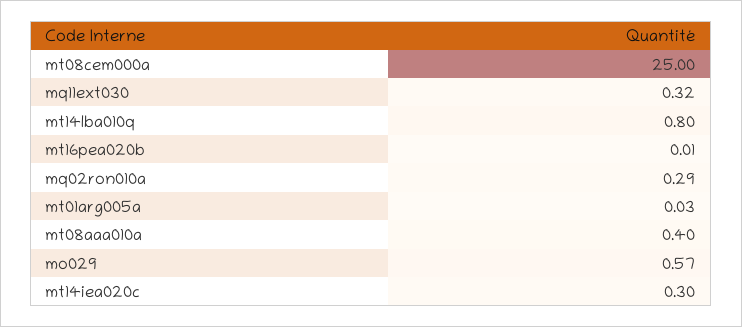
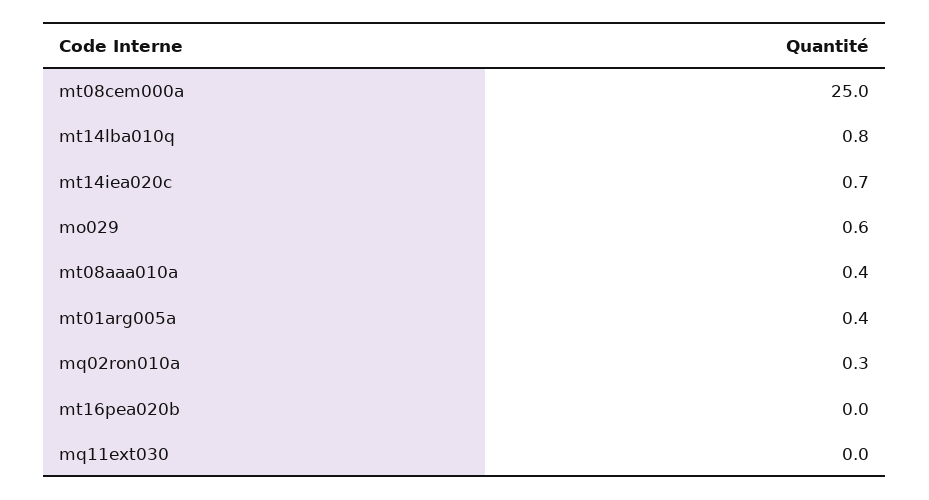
mq11ext030: 0.32 -> 0
mt01arg005a: 0.03 -> 0.4
mt14iea020c: 0.3 -> 0.7

